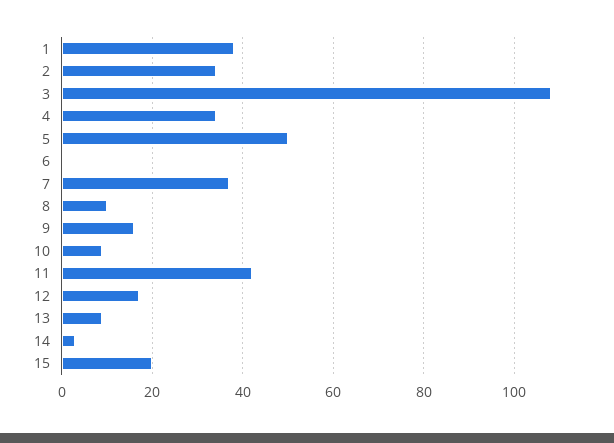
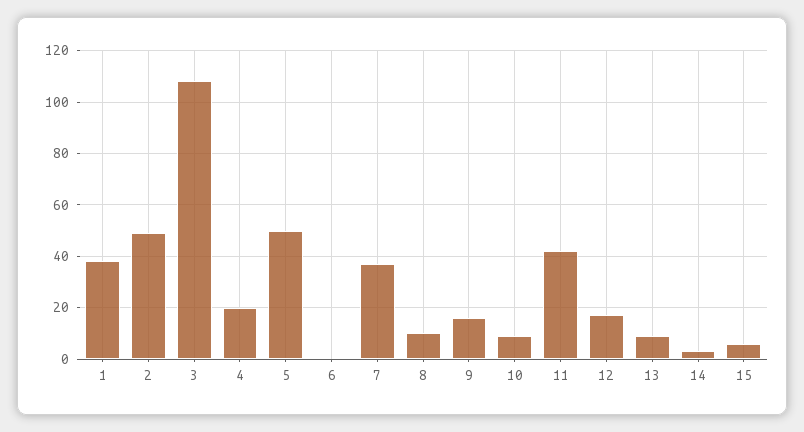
2: 35 -> 50
4: 35 -> 20
15: 20 -> 5

